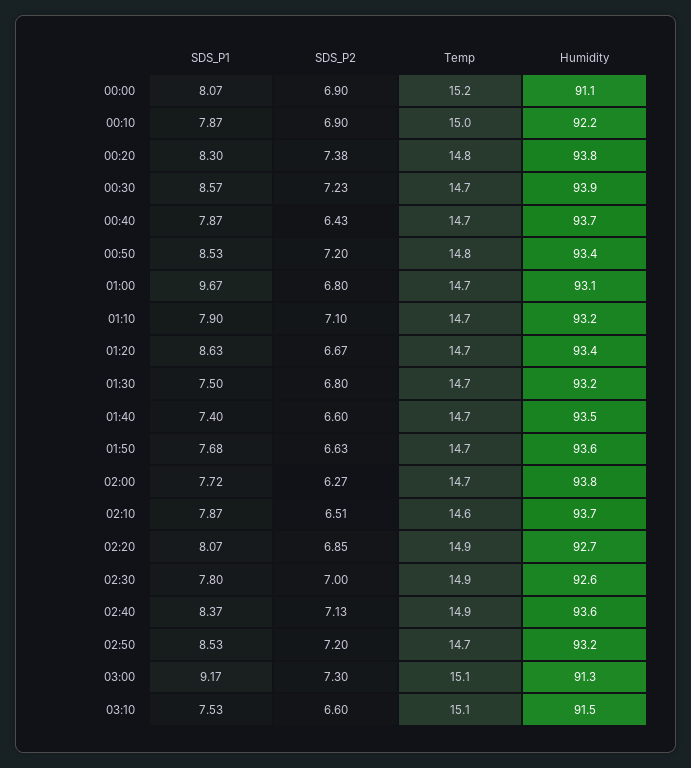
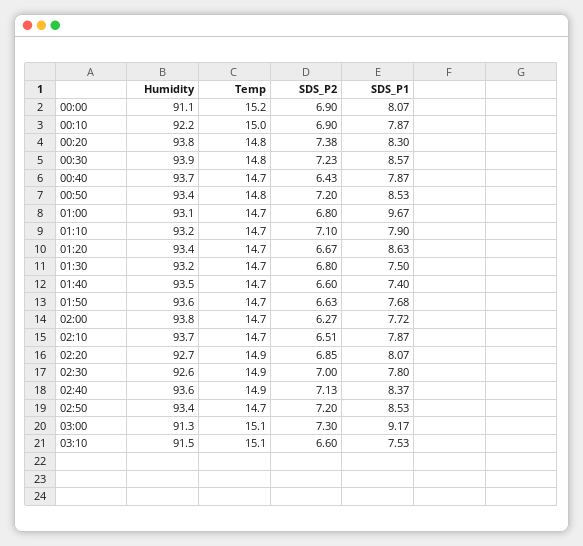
Temp, 00:30: 14.7 -> 14.8
Temp, 02:10: 14.6 -> 14.7
Humidity, 02:50: 93.2 -> 93.4

